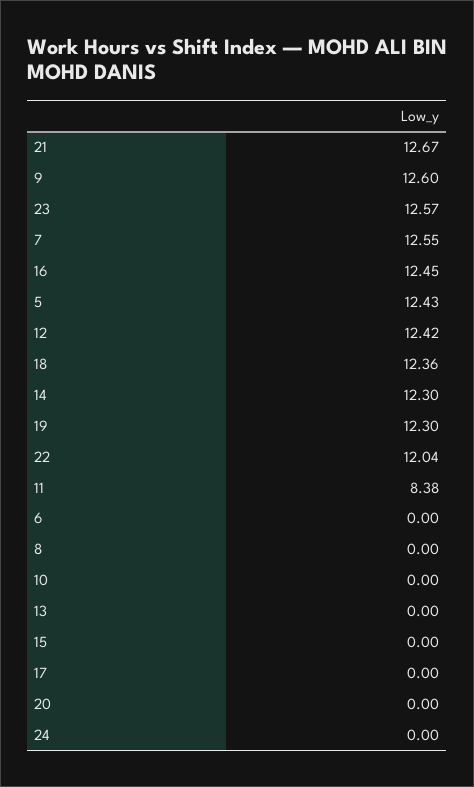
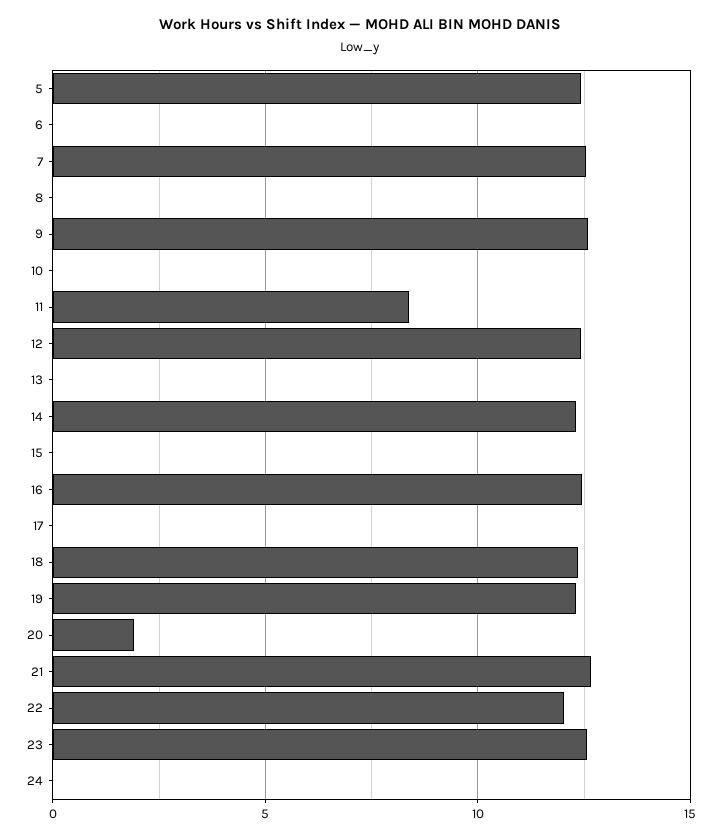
20: 0 -> 2

